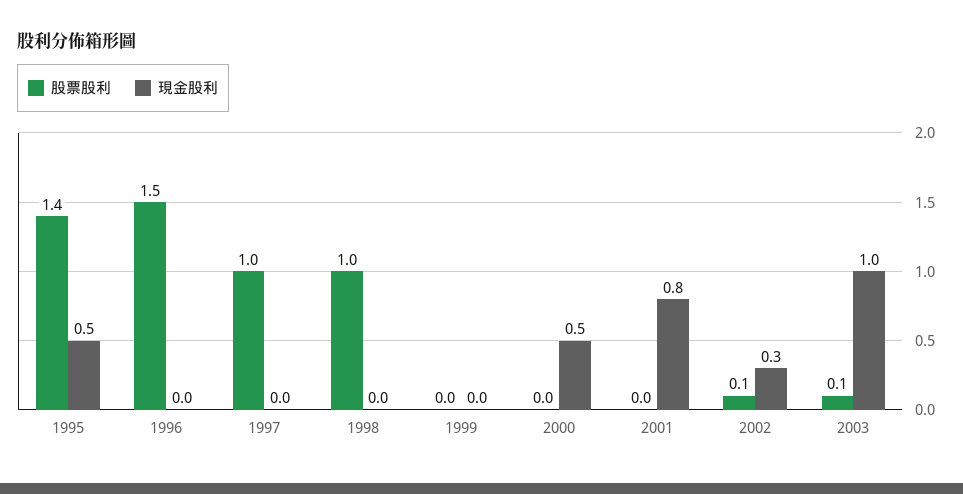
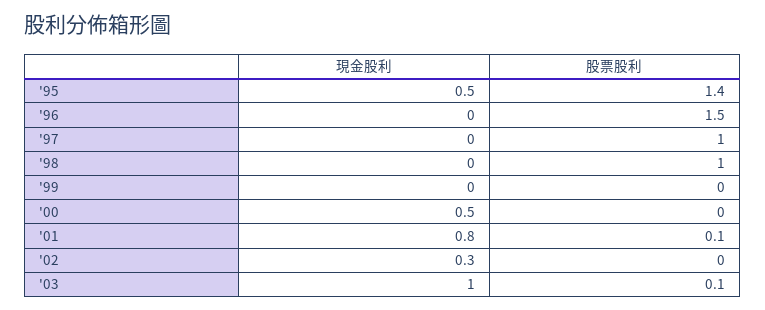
股票股利, 2001: 0 -> 0.1
股票股利, 2002: 0.1 -> 0

